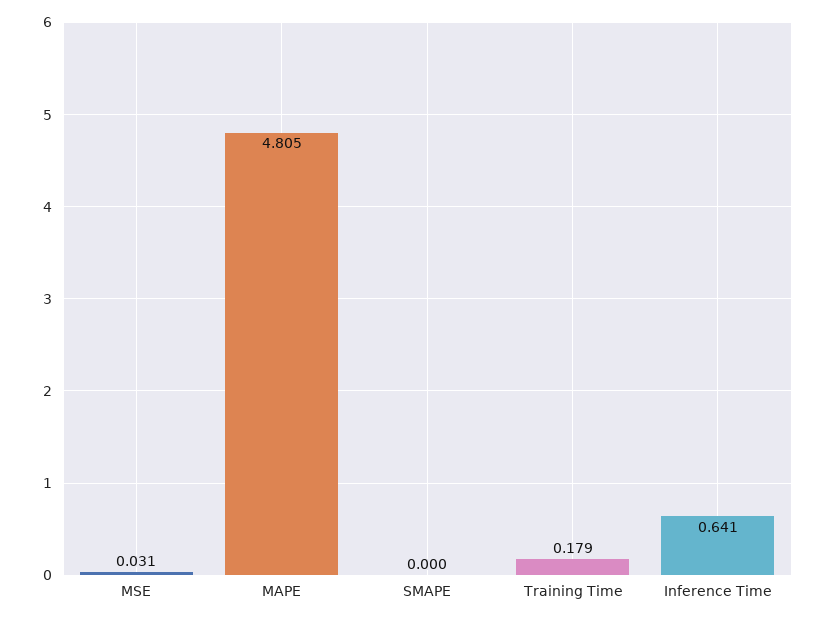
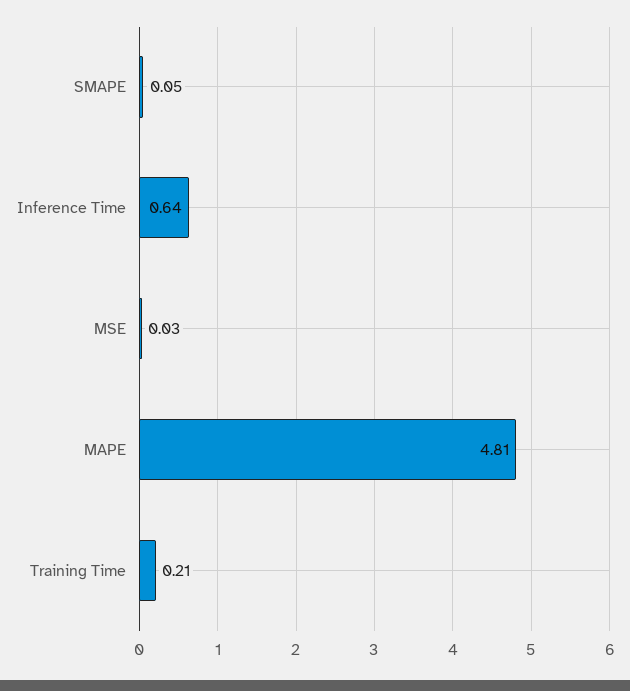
SMAPE: 0 -> 0.05
Training Time: 0.179 -> 0.21

